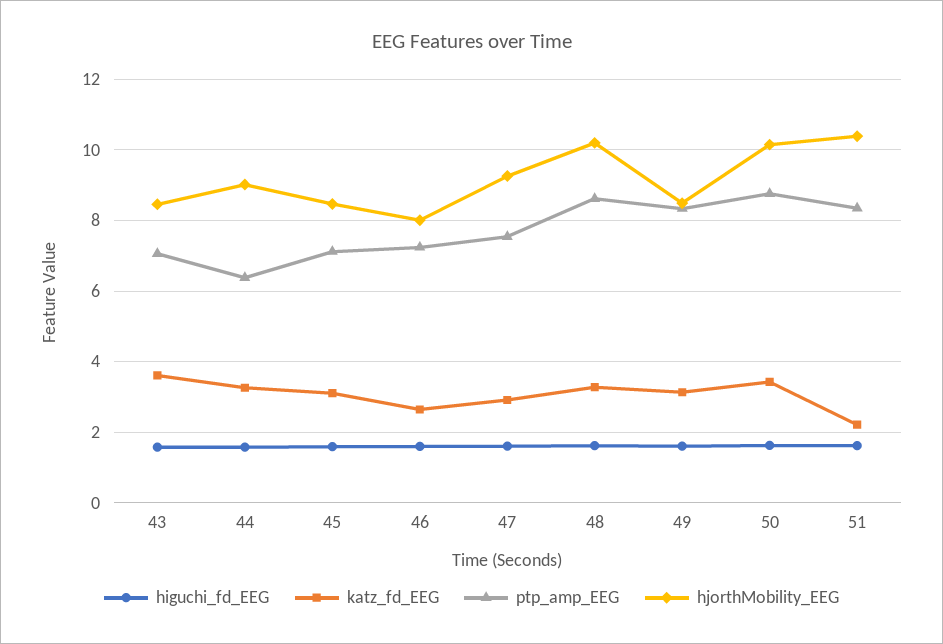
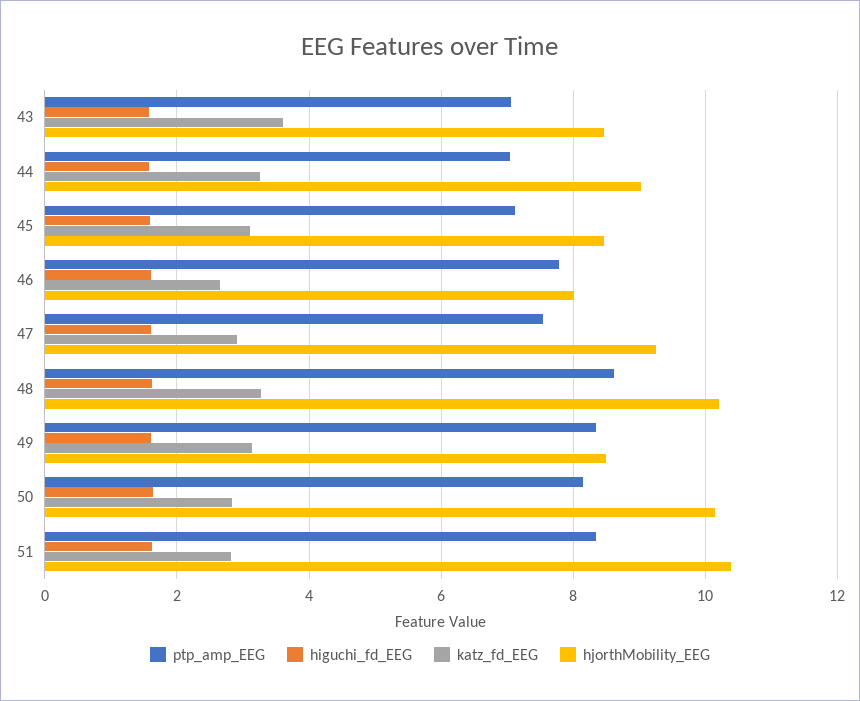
ptp_amp_EEG, 44: 6.4 -> 7
ptp_amp_EEG, 46: 7.2 -> 7.8
katz_fd_EEG, 50: 3.4 -> 2.8
ptp_amp_EEG, 50: 8.8 -> 8.2
katz_fd_EEG, 51: 2.2 -> 2.8

